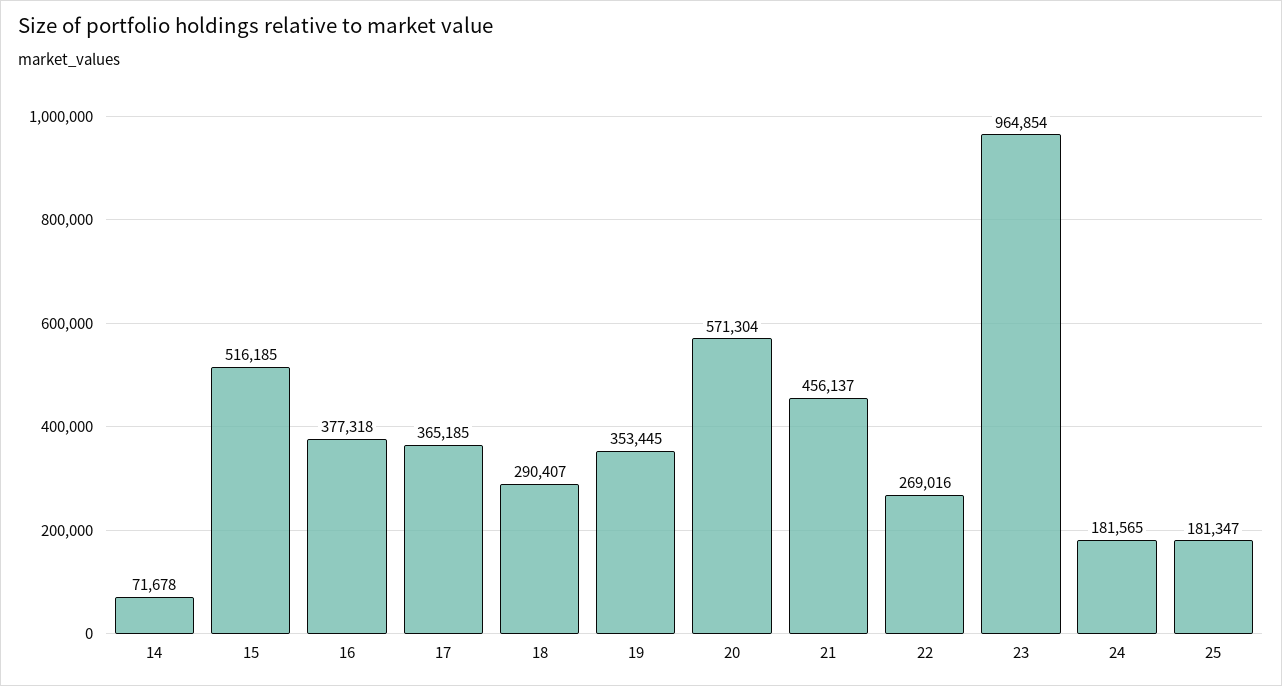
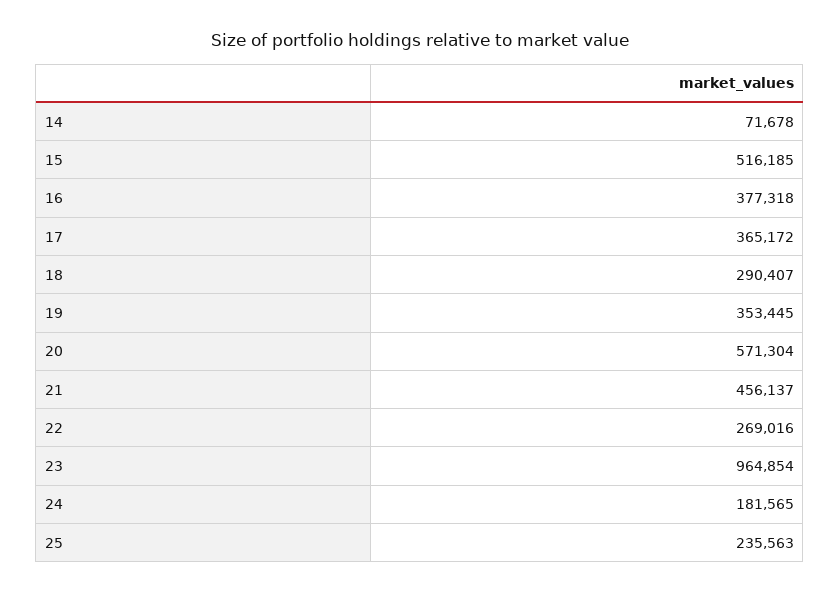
17: 365185 -> 365172
25: 181347 -> 235563

